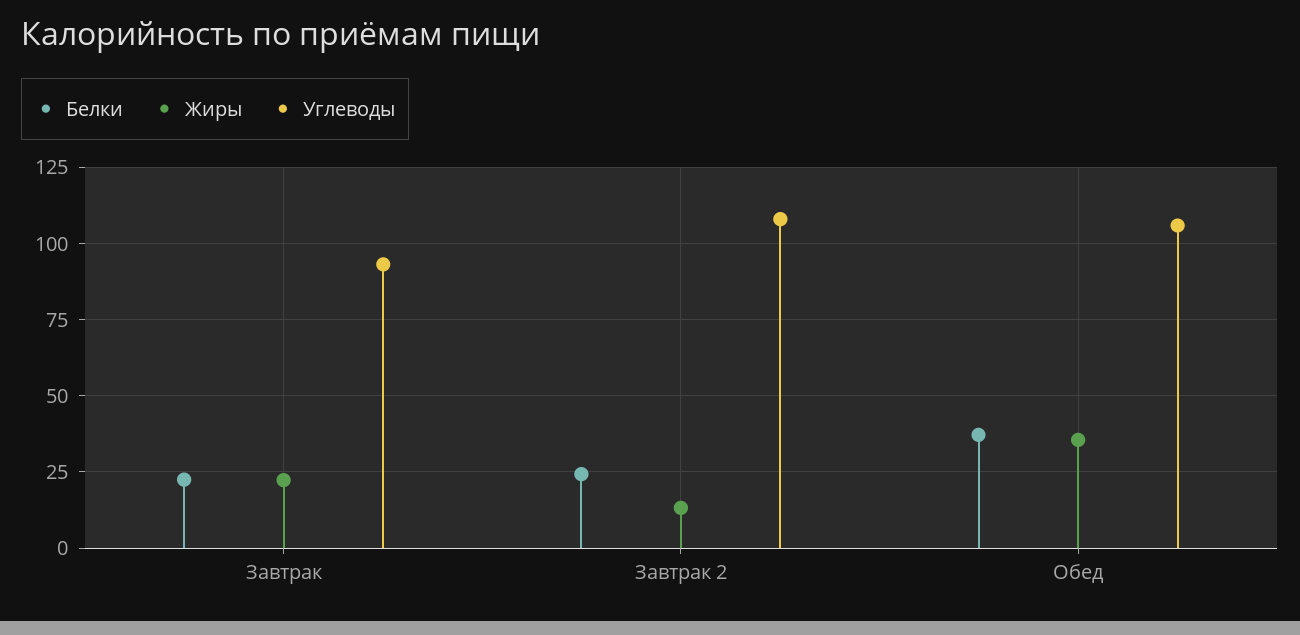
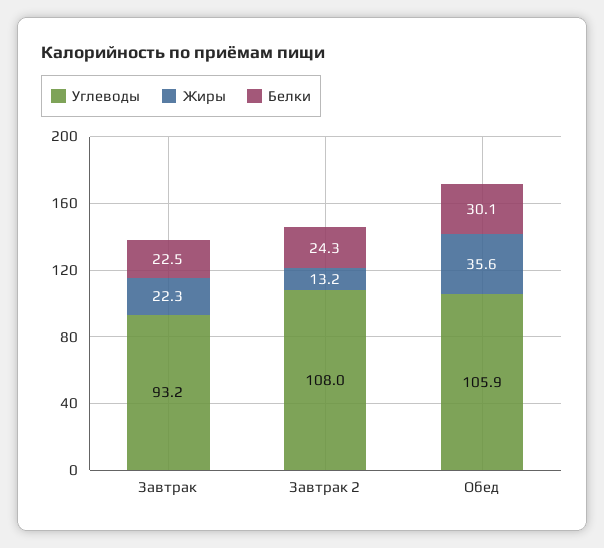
Белки, Обед: 37.5 -> 30.1

